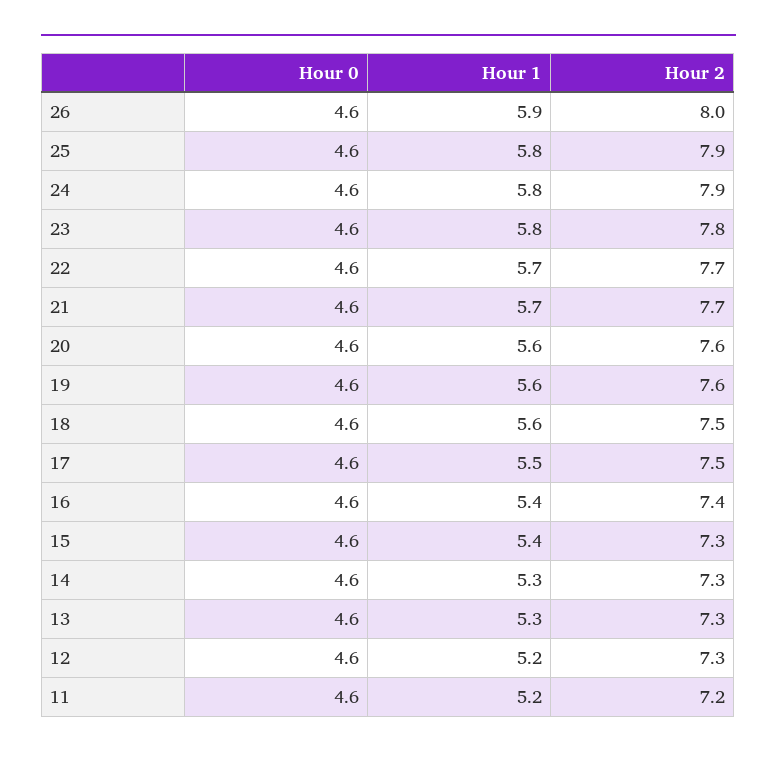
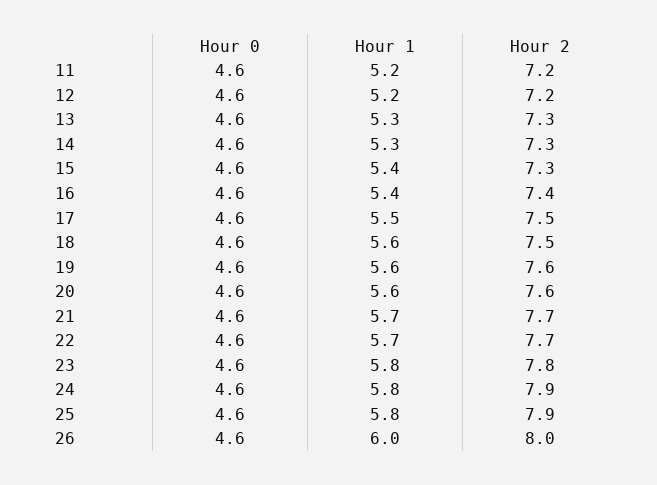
Hour 1, 26: 5.9 -> 6
Hour 2, 12: 7.3 -> 7.2

